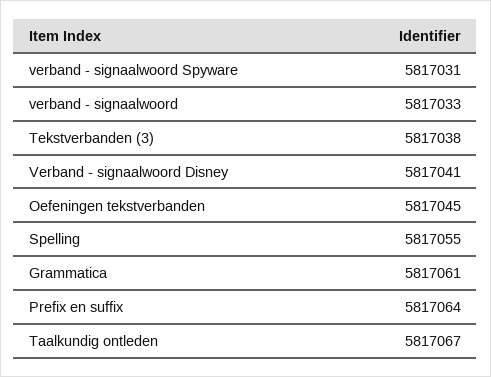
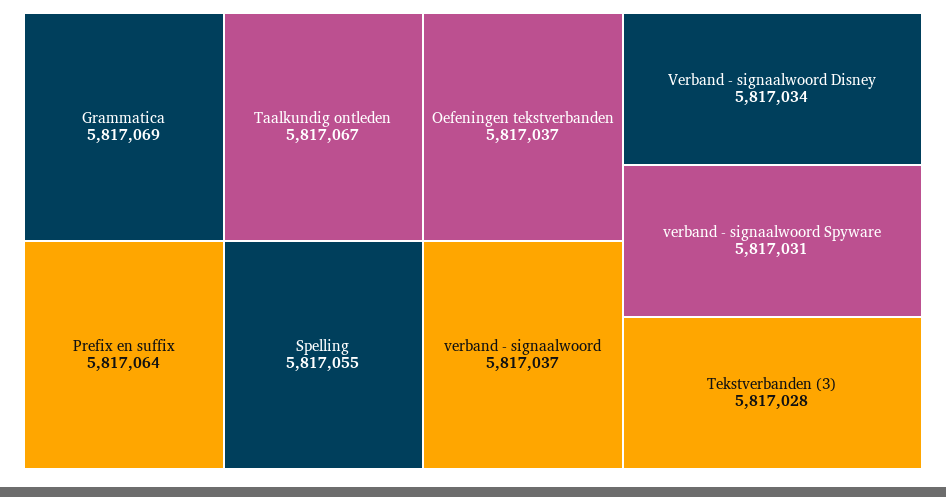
verband - signaalwoord: 5817033 -> 5817037
Tekstverbanden (3): 5817038 -> 5817028
Verband - signaalwoord Disney: 5817041 -> 5817034
Oefeningen tekstverbanden: 5817045 -> 5817037
Grammatica: 5817061 -> 5817069

